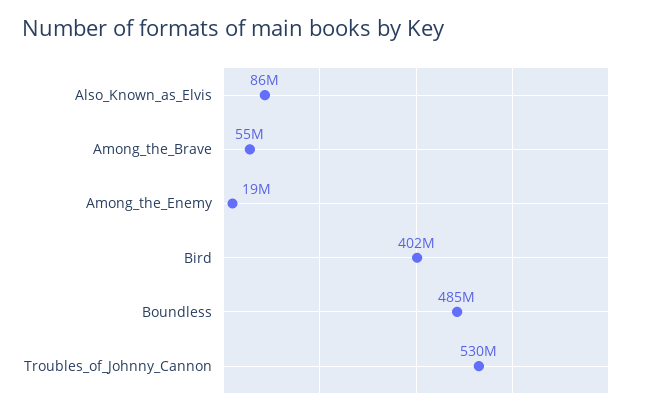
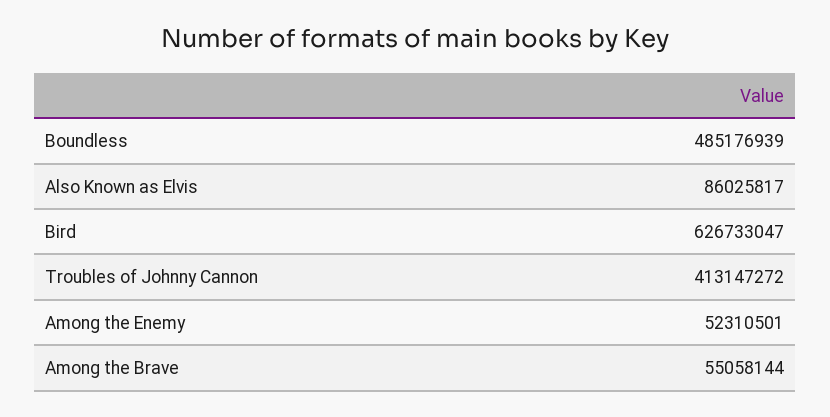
Among_the_Enemy: 19000000 -> 52310501
Bird: 402000000 -> 626733047
Troubles_of_Johnny_Cannon: 530000000 -> 413147272

